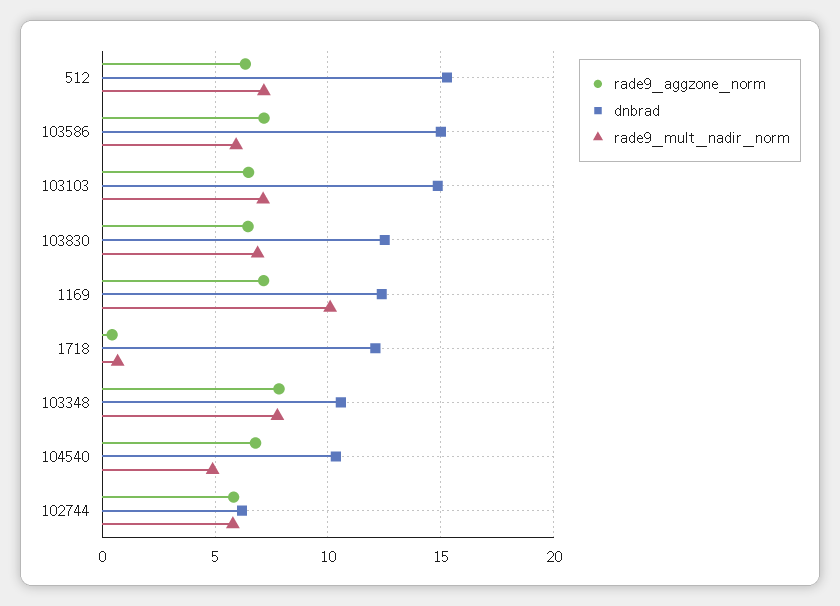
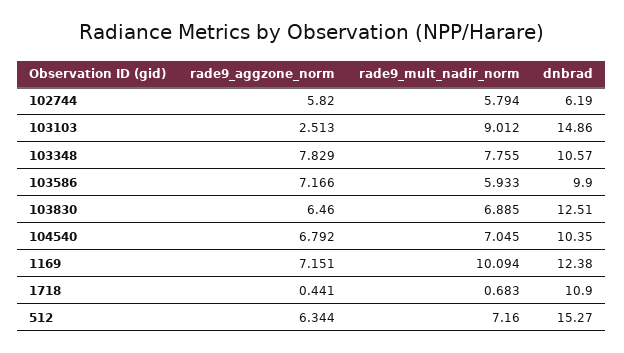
dnbrad, 103586: 15 -> 9.9
rade9_aggzone_norm, 103103: 6.5 -> 2.513
rade9_mult_nadir_norm, 103103: 7 -> 9.012
dnbrad, 1718: 12 -> 10.9
rade9_mult_nadir_norm, 104540: 5 -> 7.045

